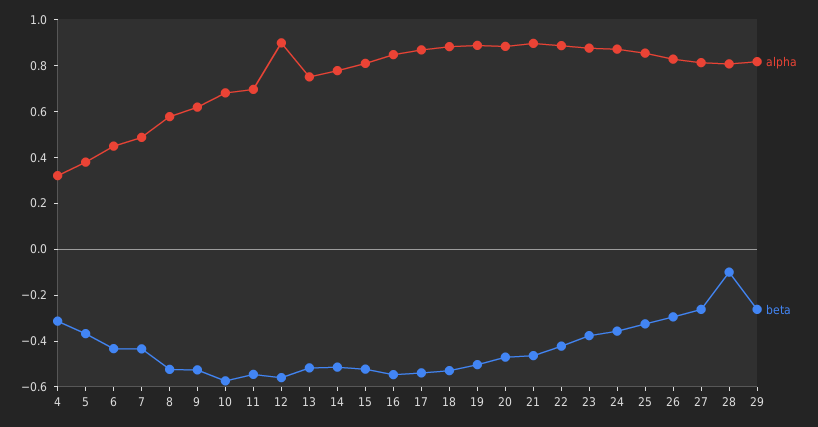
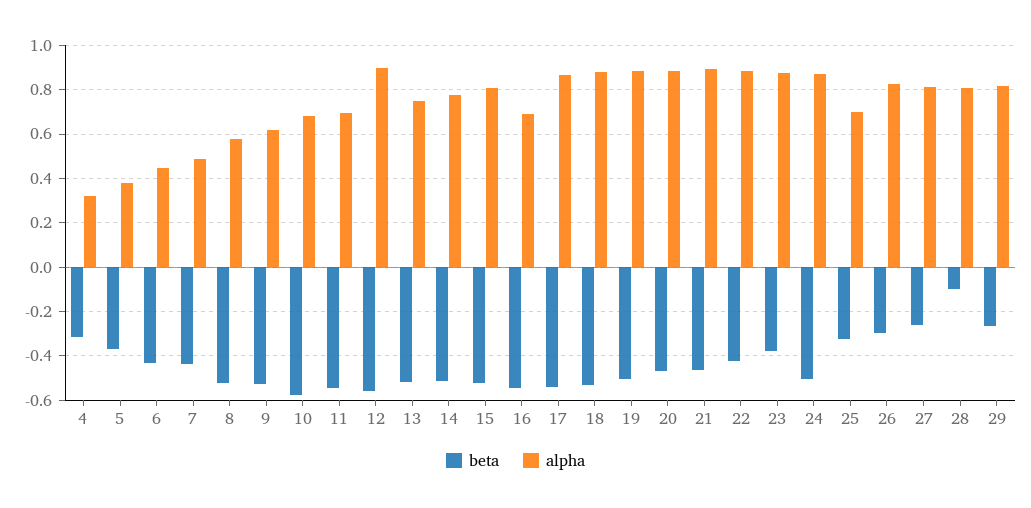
alpha, 16: 0.85 -> 0.7
beta, 24: -0.35 -> -0.5
alpha, 25: 0.85 -> 0.7

